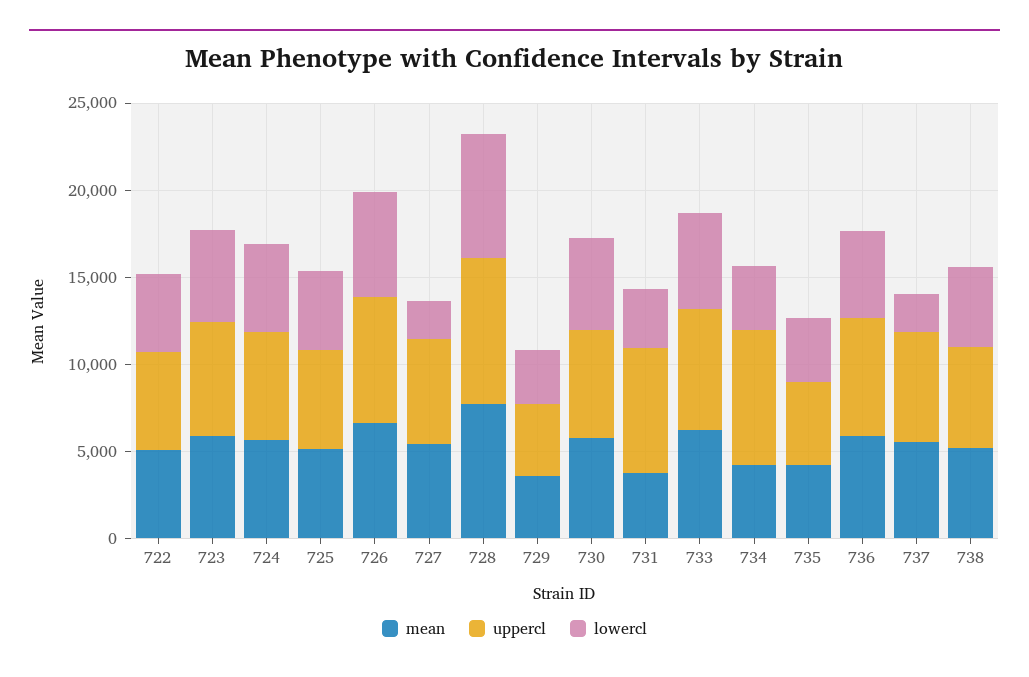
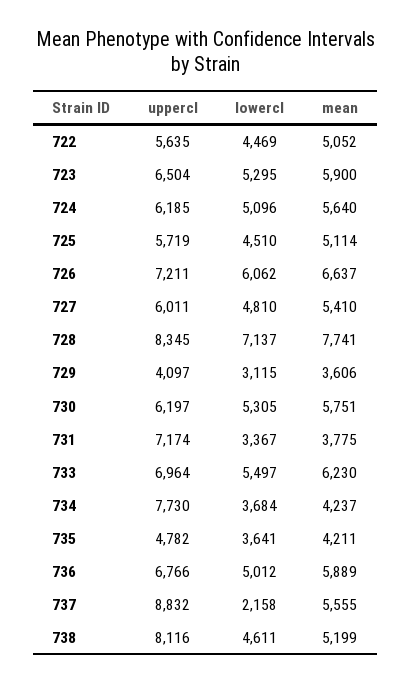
lowercl, 727: 2000 -> 4810
uppercl, 737: 6000 -> 8832
uppercl, 738: 6000 -> 8116

